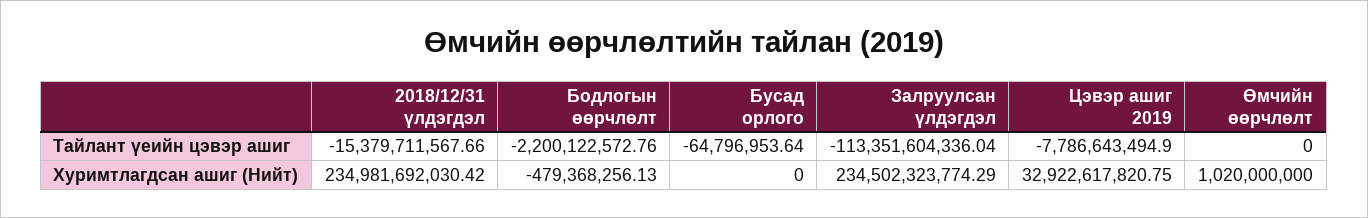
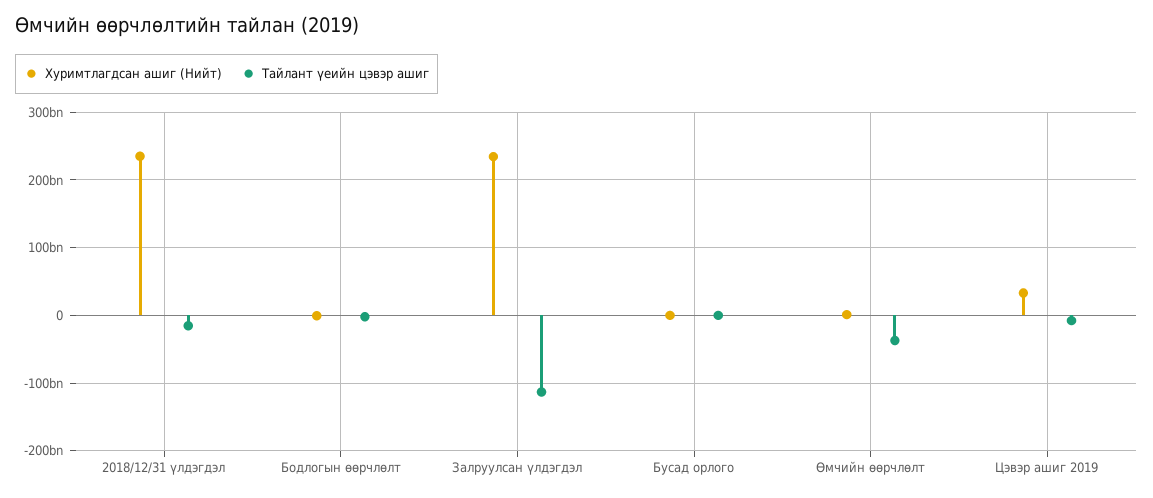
Тайлант үеийн цэвэр ашиг, Өмчийн өөрчлөлт: 0 -> -40000000000

